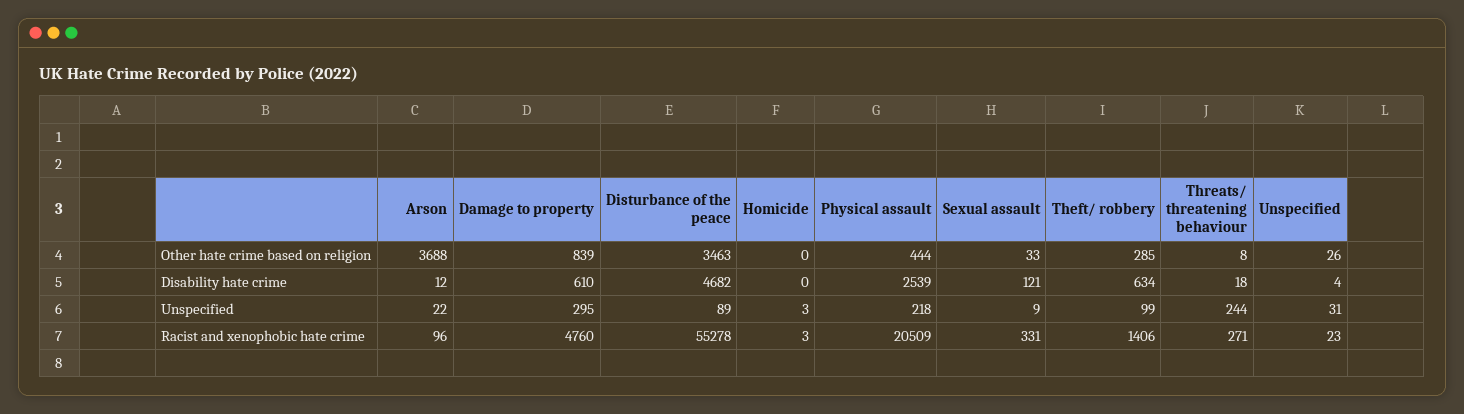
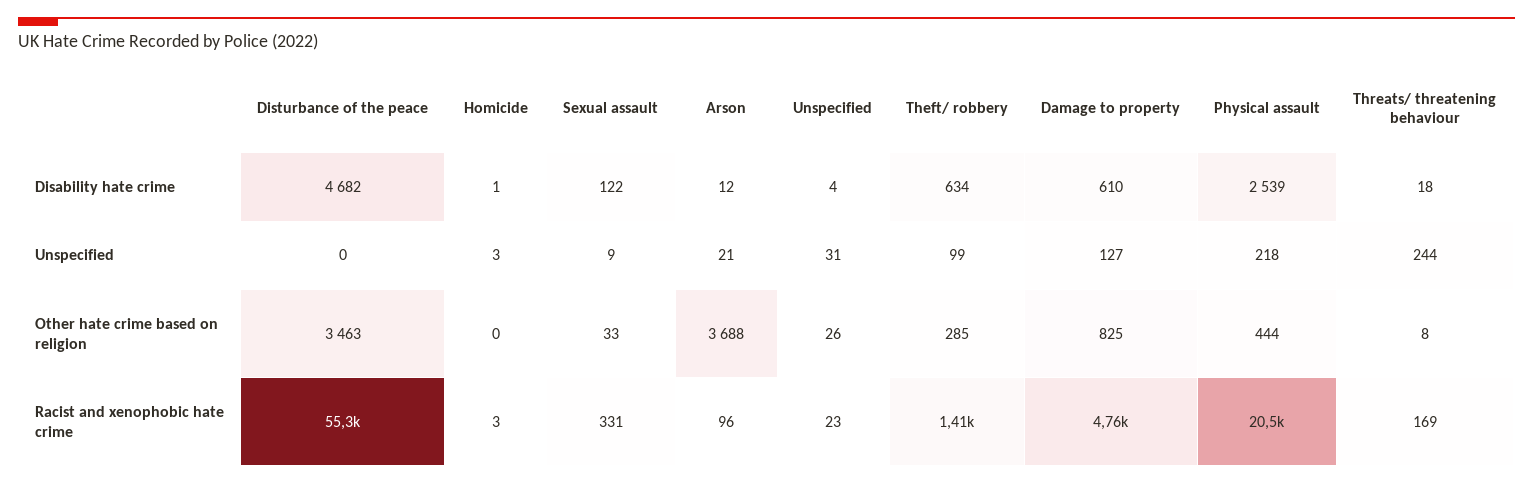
Damage to property, Other hate crime based on religion: 839 -> 825
Homicide, Disability hate crime: 0 -> 1
Sexual assault, Disability hate crime: 121 -> 122
Arson, Unspecified: 22 -> 21
Damage to property, Unspecified: 295 -> 127
Disturbance of the peace, Unspecified: 89 -> 0
Threats/ threatening behaviour, Racist and xenophobic hate crime: 271 -> 169

